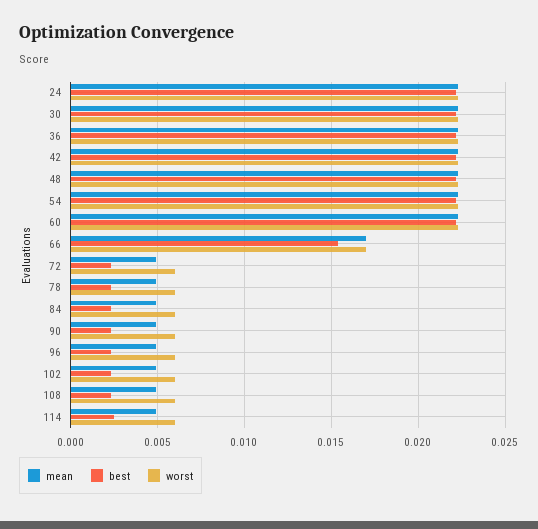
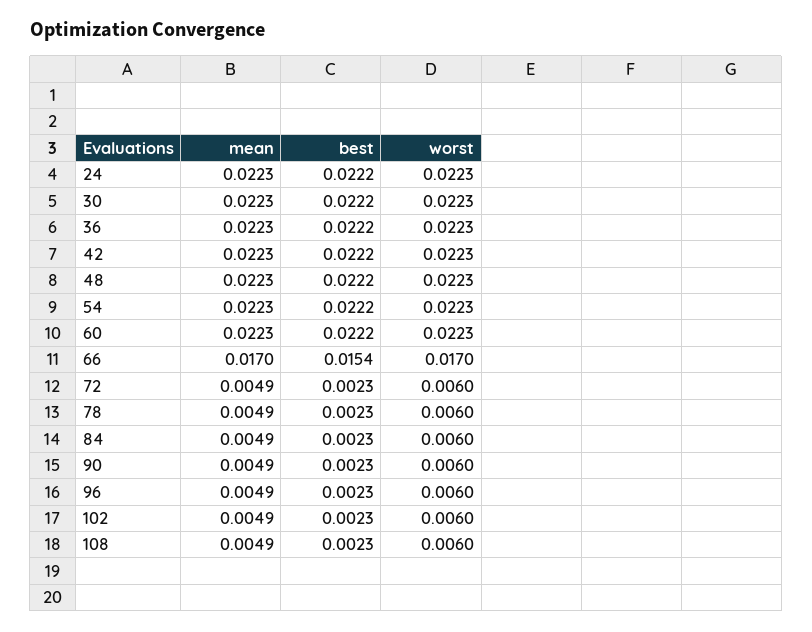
mean, 114: 0.005 -> none
best, 114: 0.0025 -> none
worst, 114: 0.006 -> none

